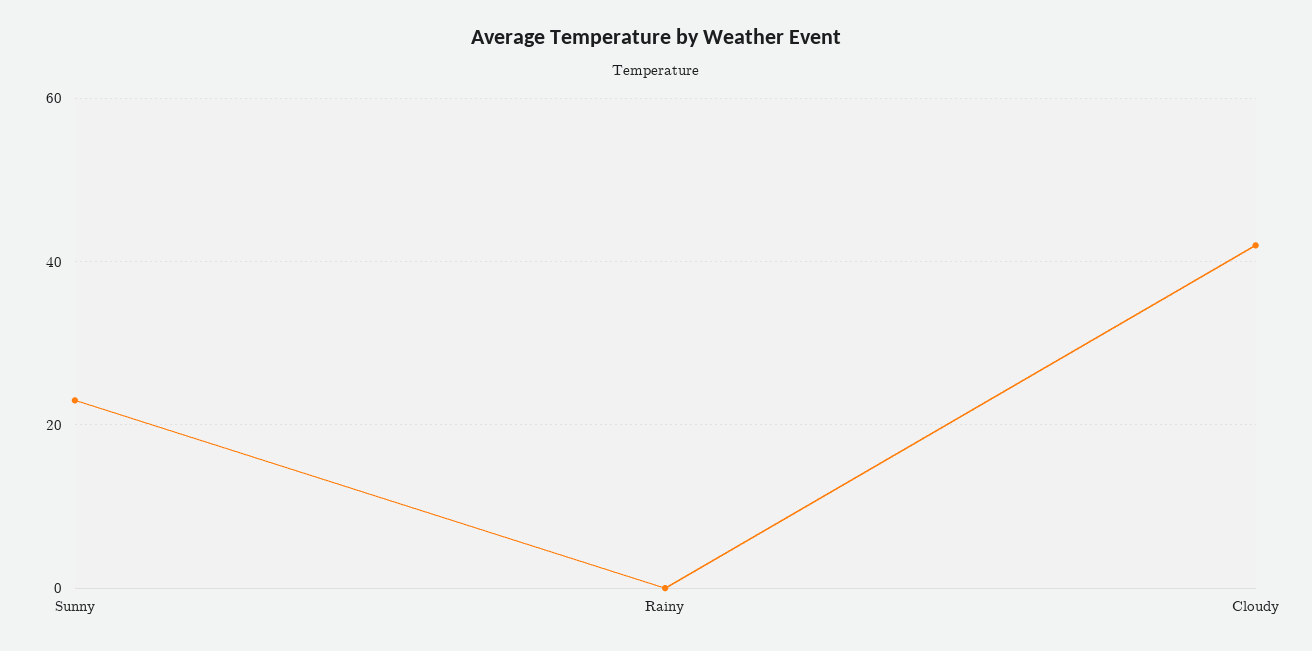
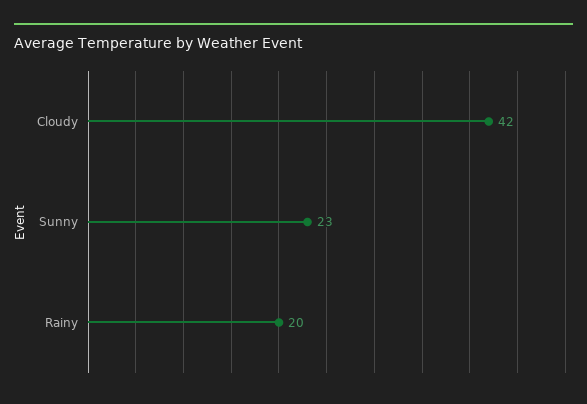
Rainy: 0 -> 20

